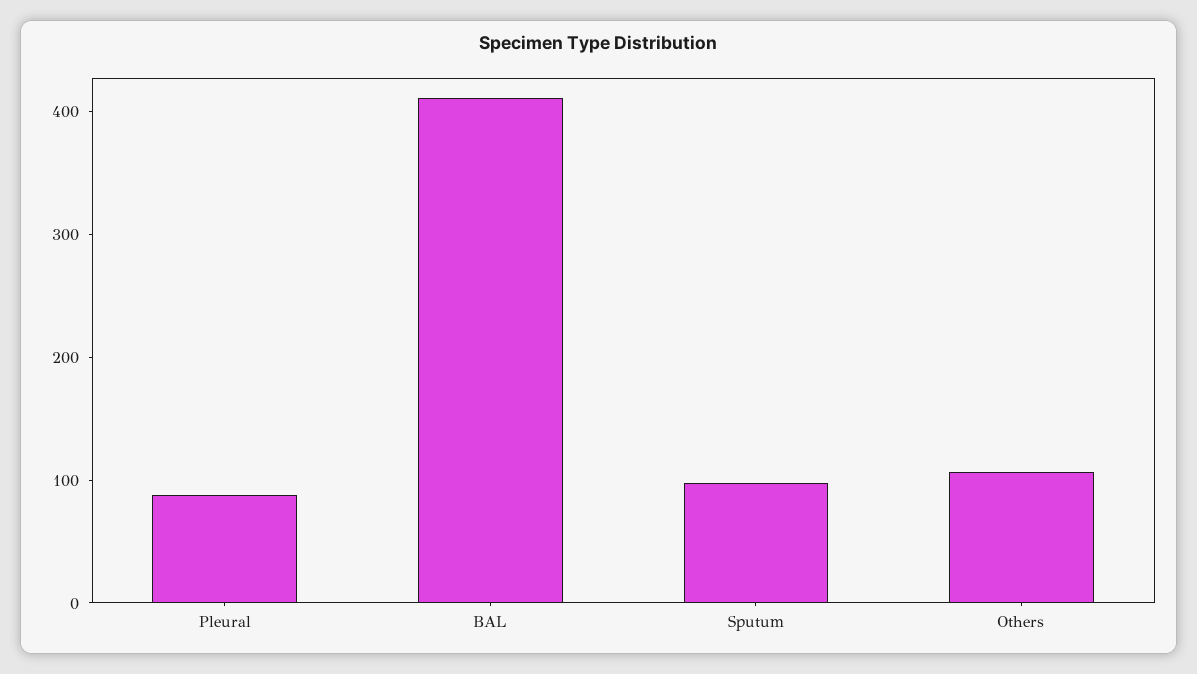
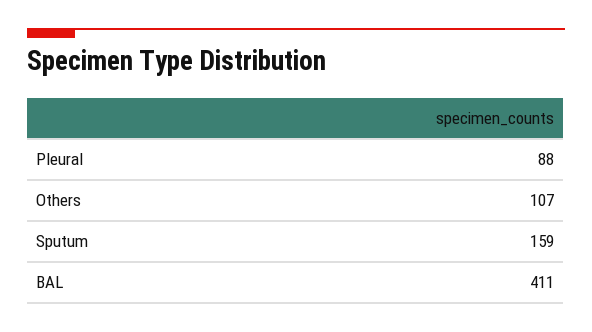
Sputum: 100 -> 159

